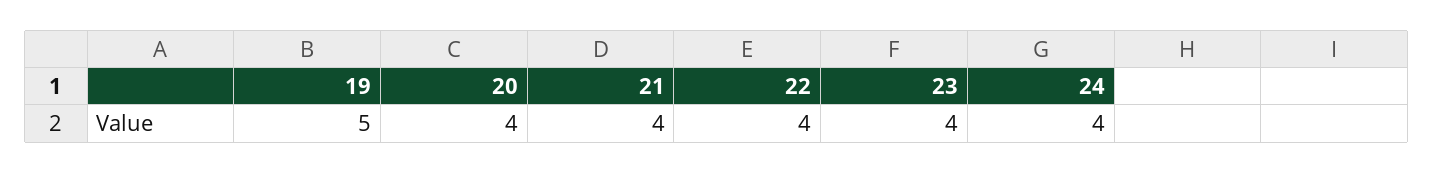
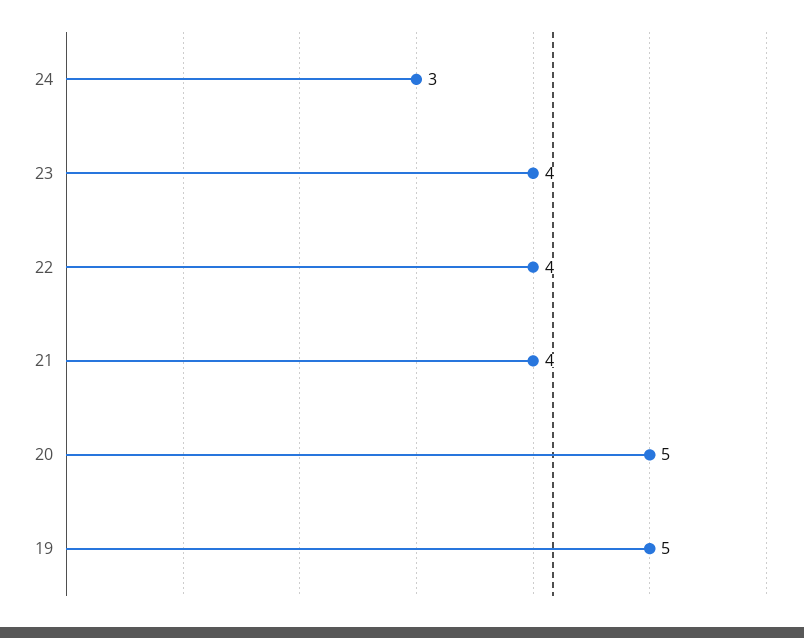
20: 4 -> 5
24: 4 -> 3

